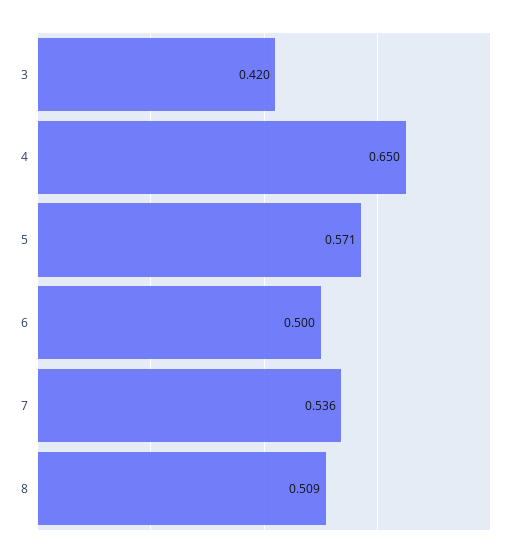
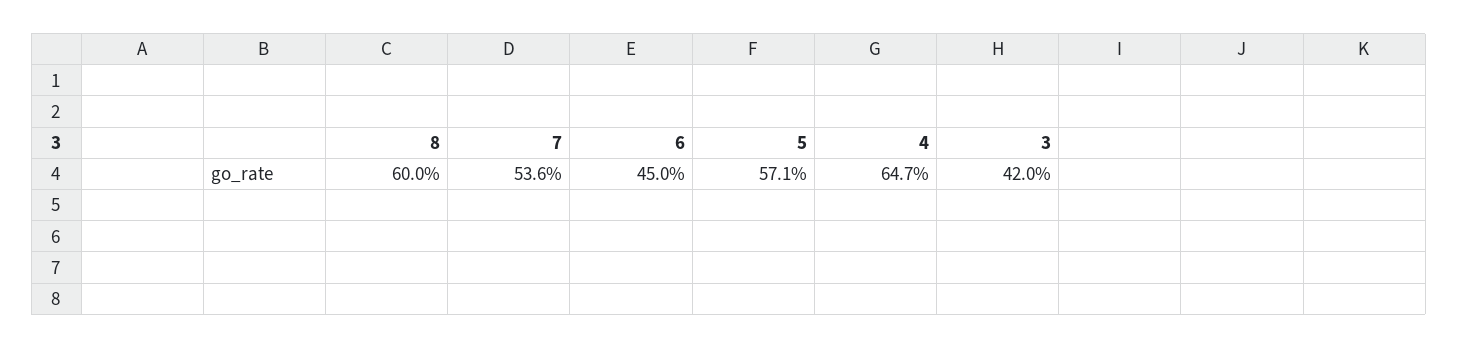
4: 0.65 -> 0.647
6: 0.5 -> 0.45
8: 0.509 -> 0.6

